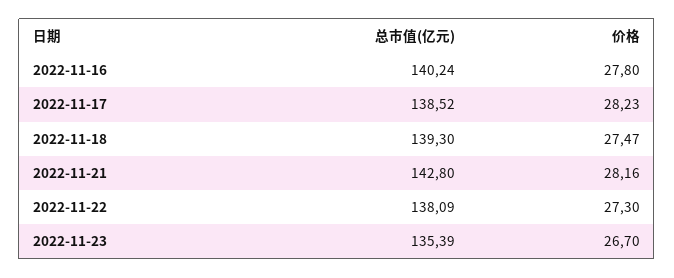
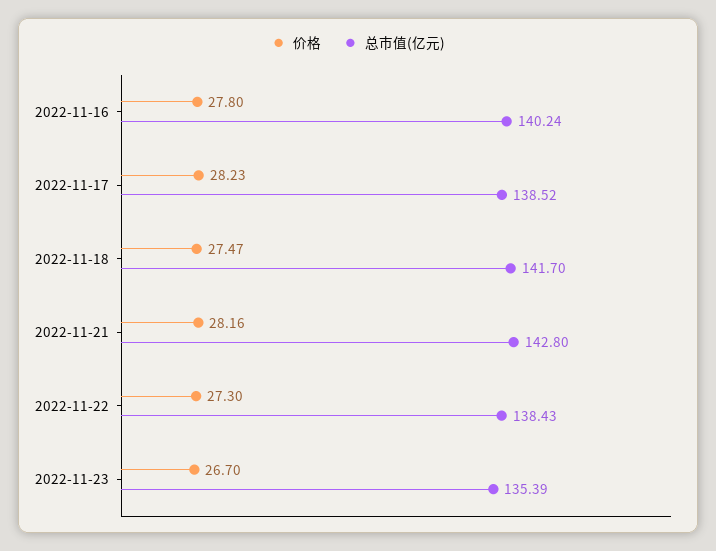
总市值(亿元), 2022-11-18: 139.3 -> 141.7
总市值(亿元), 2022-11-22: 138.09 -> 138.43

